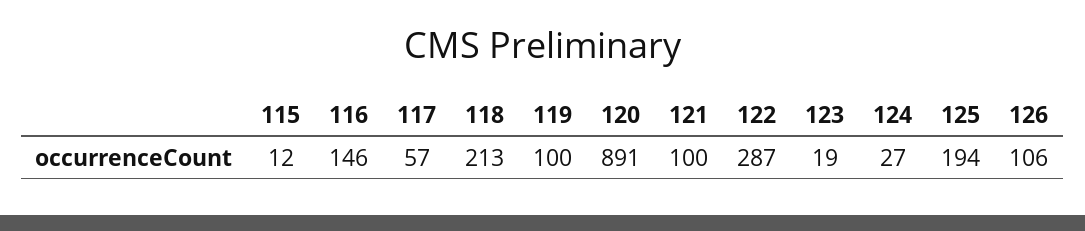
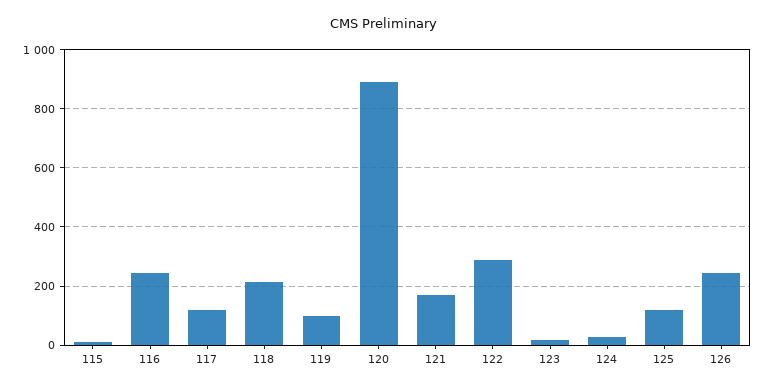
116: 146 -> 250
117: 57 -> 125
121: 100 -> 175
125: 194 -> 125
126: 106 -> 250

